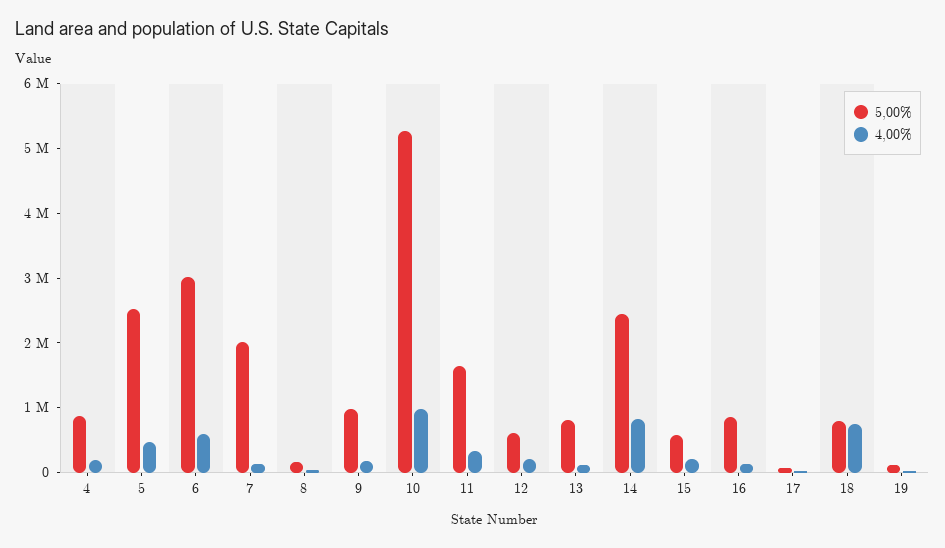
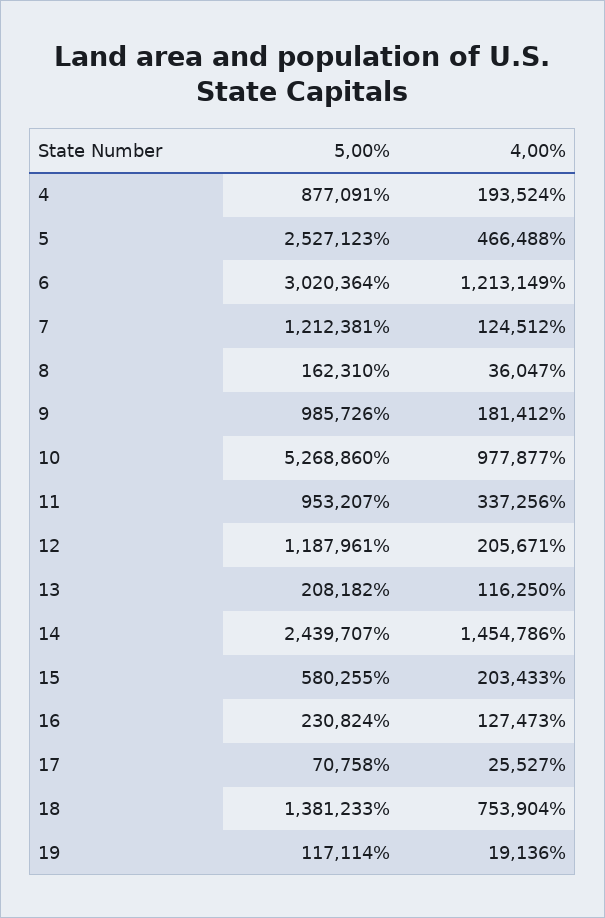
4,00%, 6: 600000 -> 1213149
5,00%, 7: 2000000 -> 1212381
5,00%, 11: 1600000 -> 953207
5,00%, 12: 600000 -> 1187961
5,00%, 13: 800000 -> 208182
4,00%, 14: 800000 -> 1454786
5,00%, 16: 800000 -> 230824
5,00%, 18: 800000 -> 1381233

